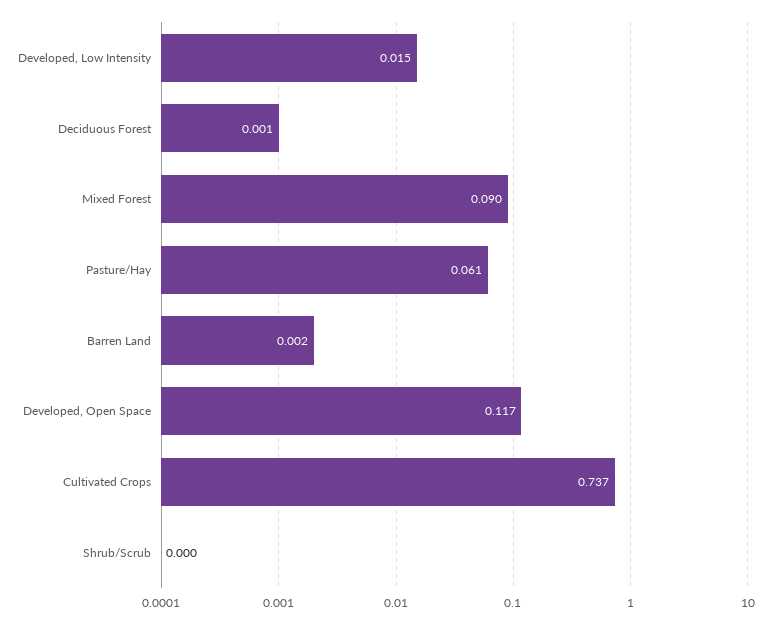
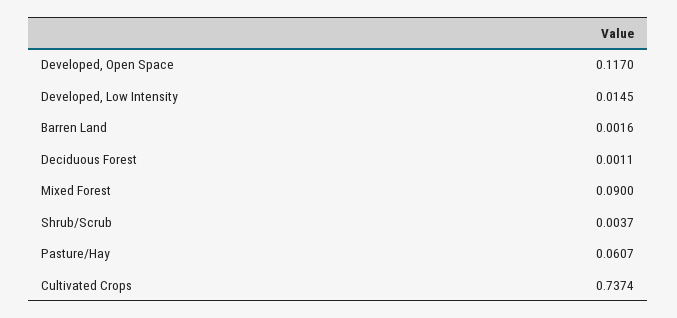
Shrub/Scrub: 0 -> 0.0037

